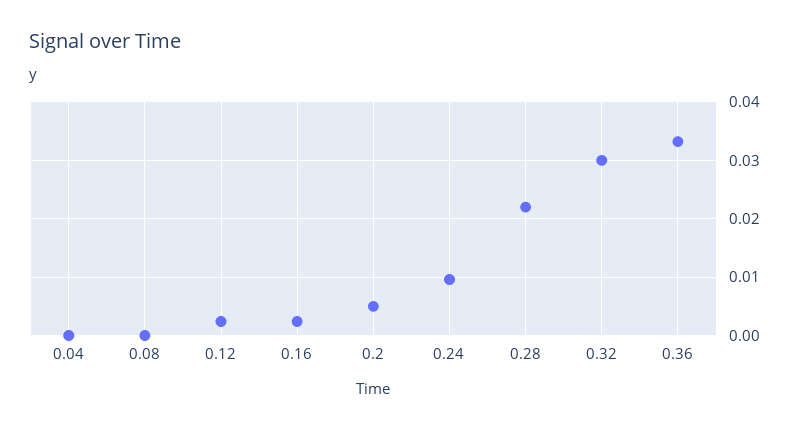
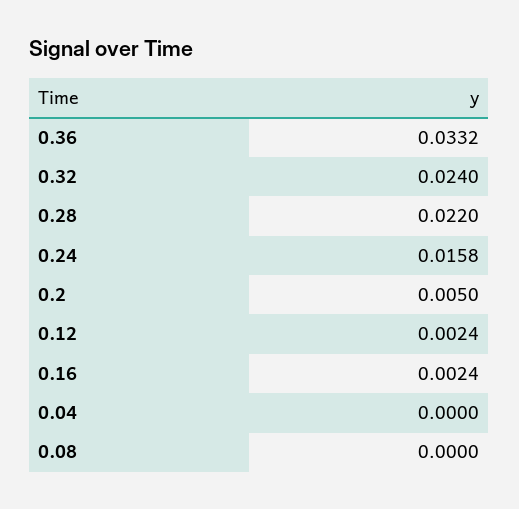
0.24: 0.01 -> 0.0158
0.32: 0.03 -> 0.024

